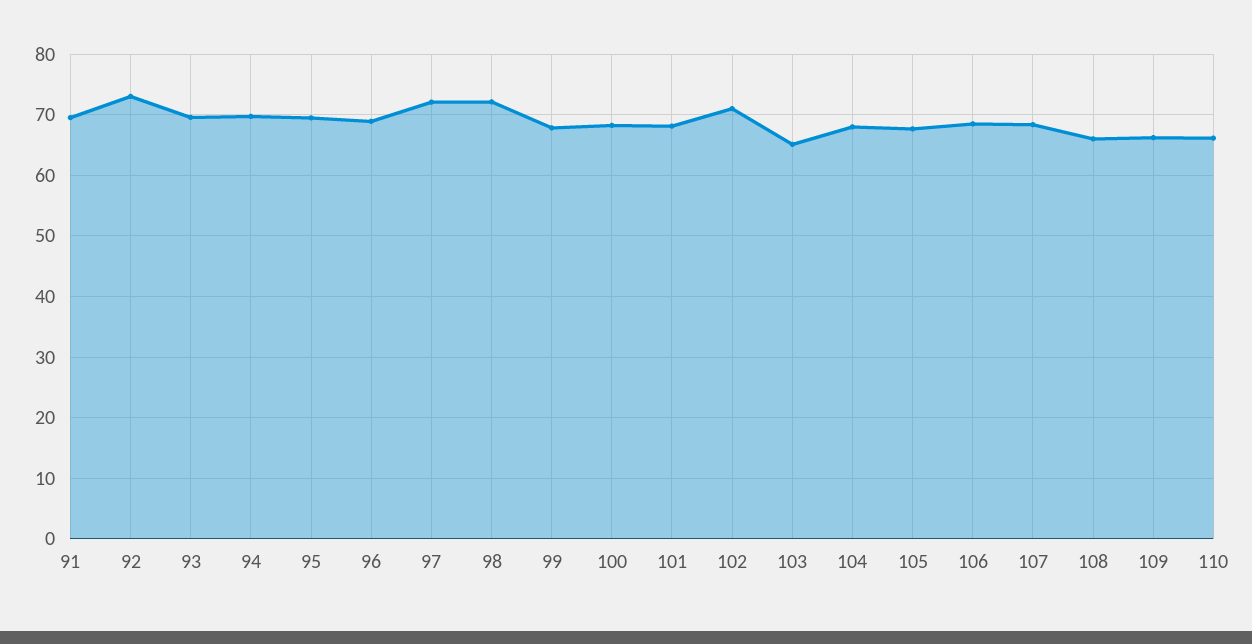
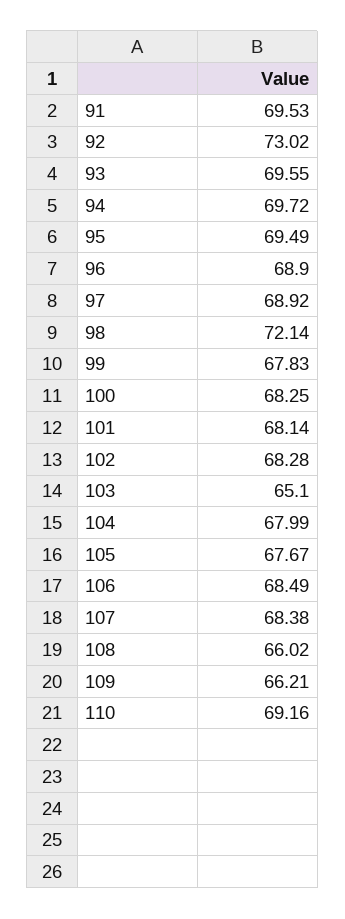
97: 72 -> 68.92
102: 71 -> 68.28
110: 66 -> 69.16

